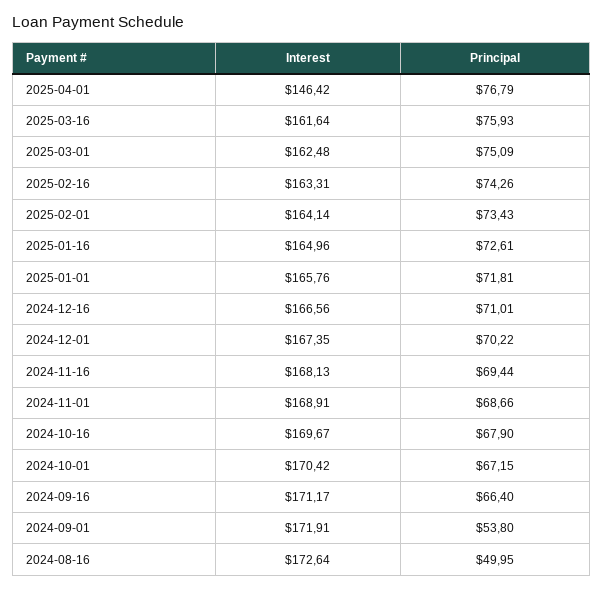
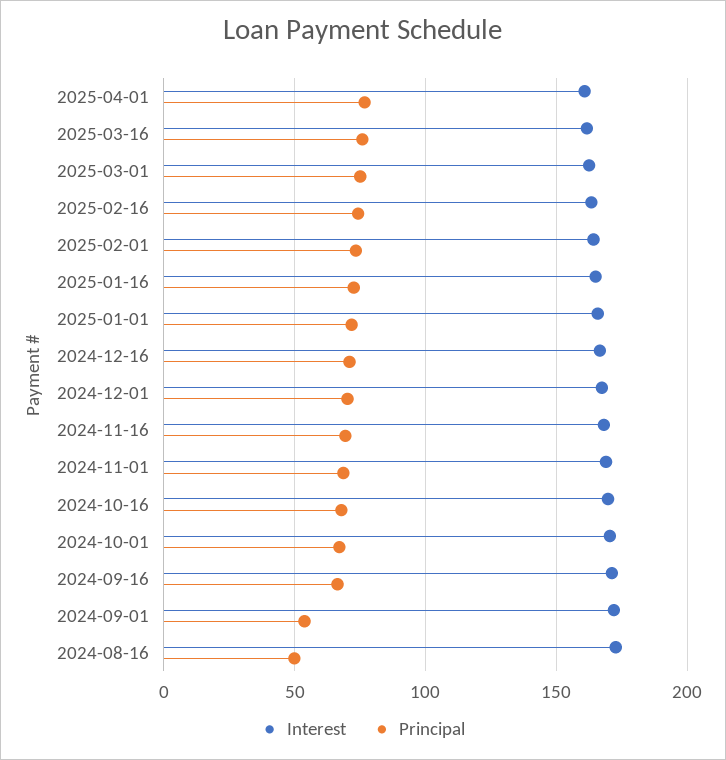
Interest, 2025-04-01: 146.42 -> 160

